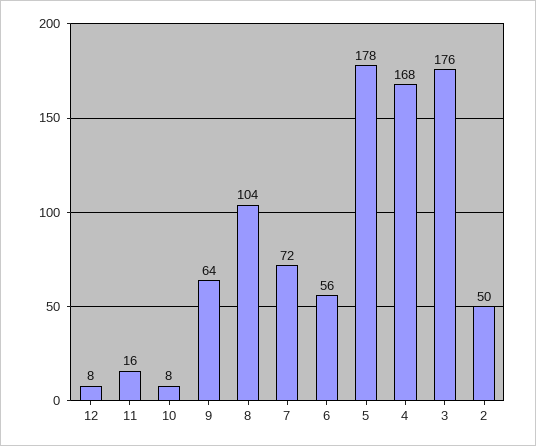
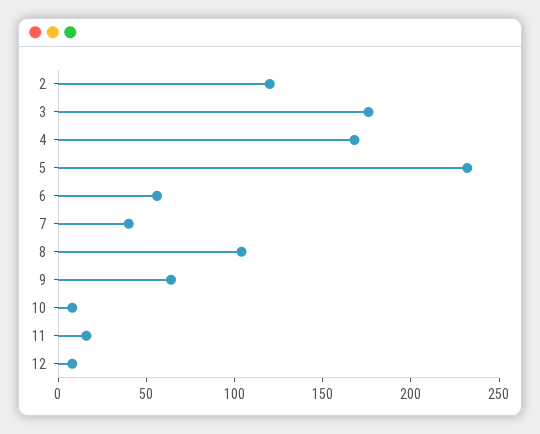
7: 72 -> 40
5: 178 -> 230
2: 50 -> 120

